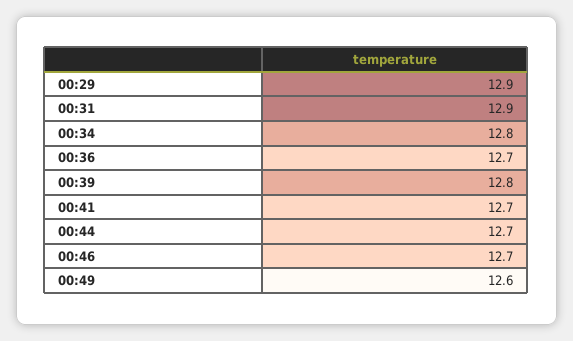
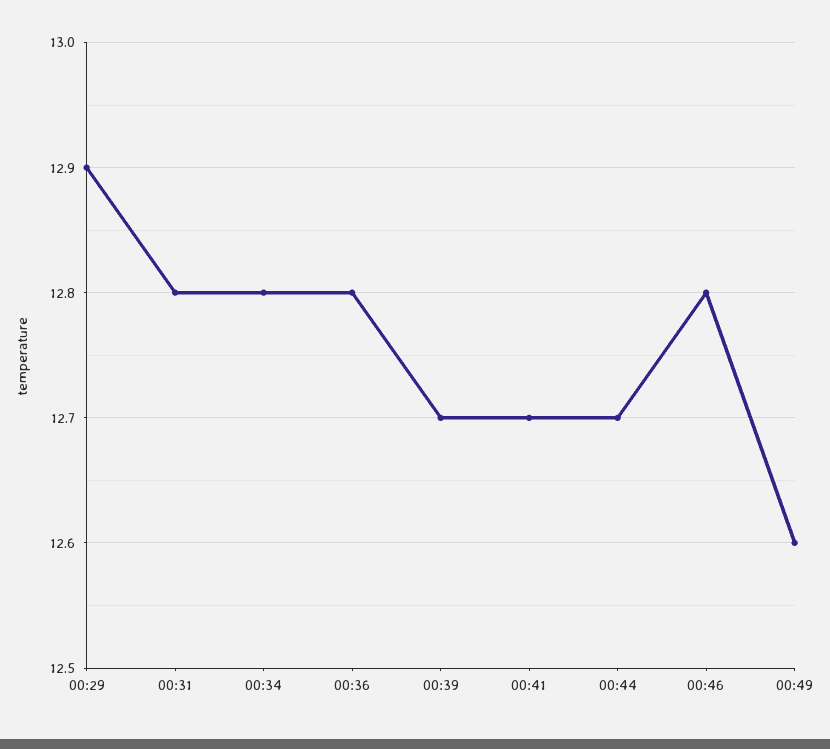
00:31: 12.9 -> 12.8
00:36: 12.7 -> 12.8
00:39: 12.8 -> 12.7
00:46: 12.7 -> 12.8

